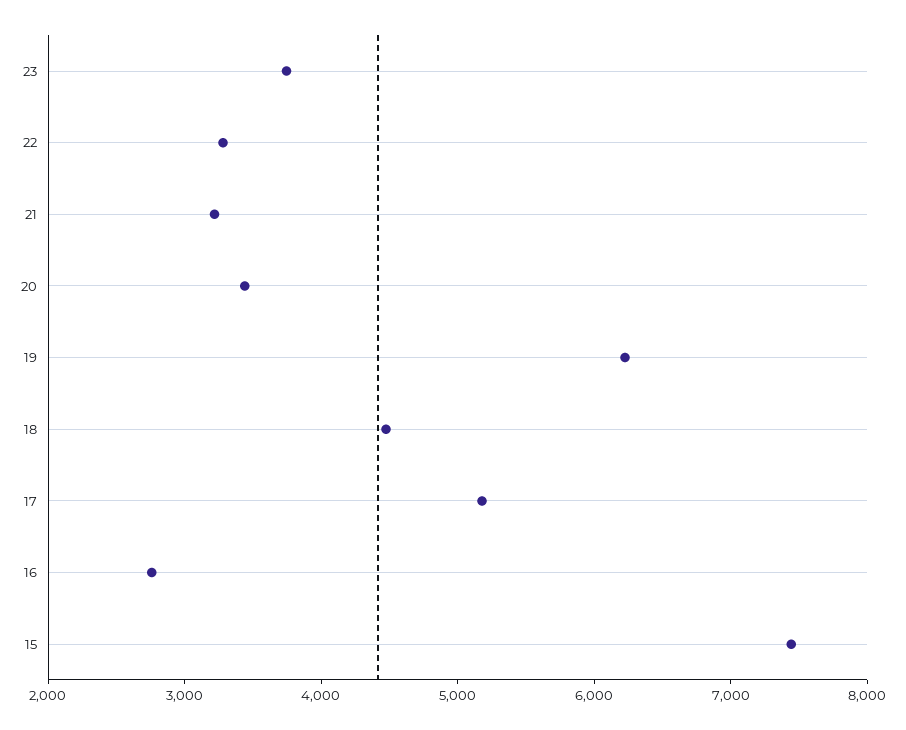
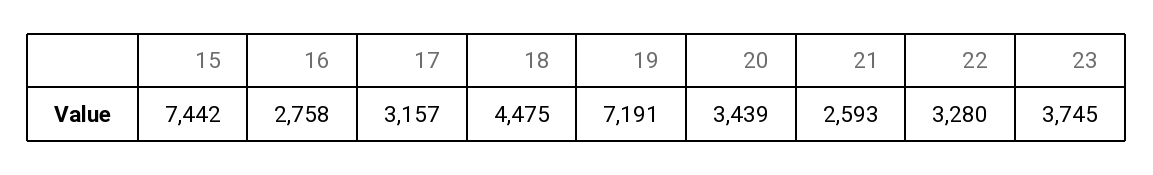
21: 3200 -> 2593
19: 6200 -> 7191
17: 5200 -> 3157

